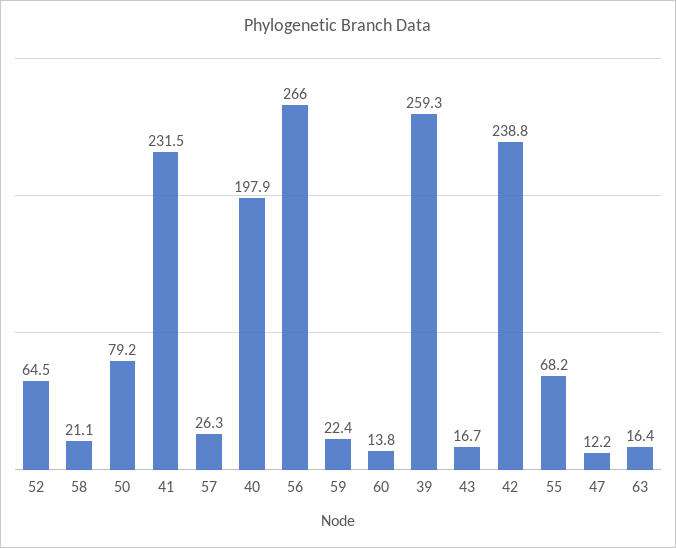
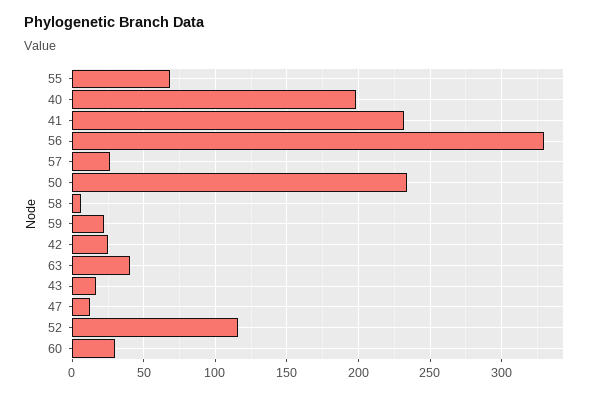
52: 64.5 -> 115
58: 21.1 -> 5
50: 79.2 -> 235
56: 266 -> 330
60: 13.8 -> 30
39: 259.3 -> none
42: 238.8 -> 25
63: 16.4 -> 40

